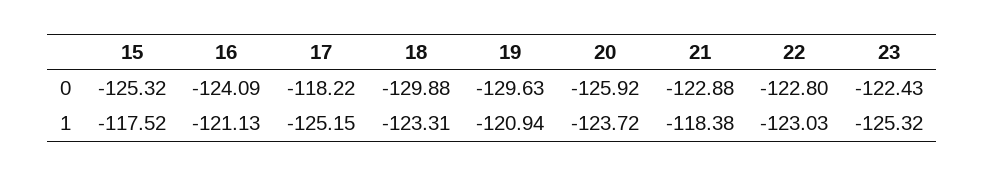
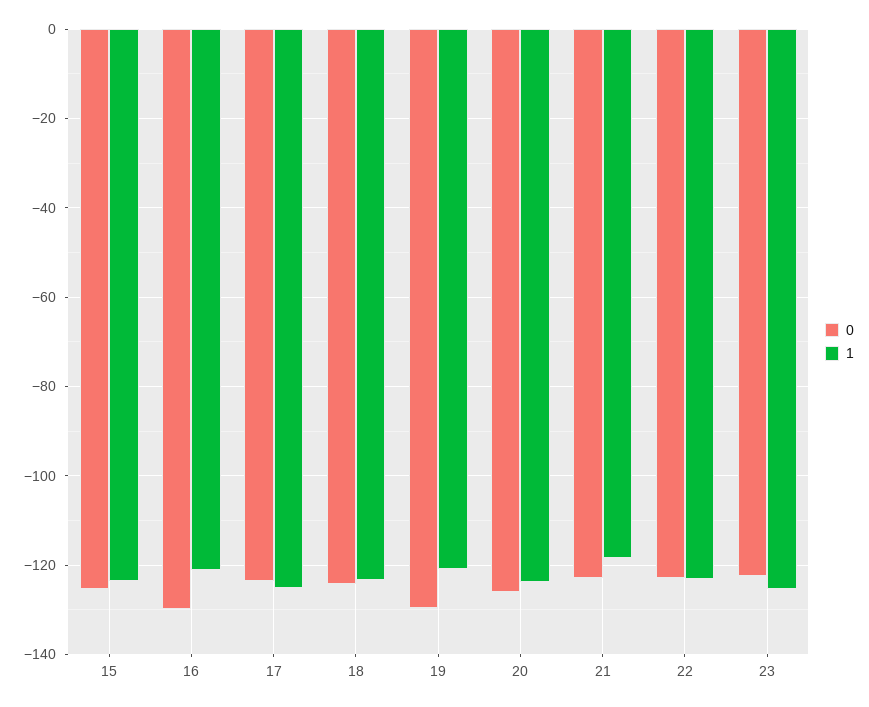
0, 16: -124.09 -> -130
0, 17: -118.22 -> -124
0, 18: -129.88 -> -124
1, 15: -117.52 -> -124

